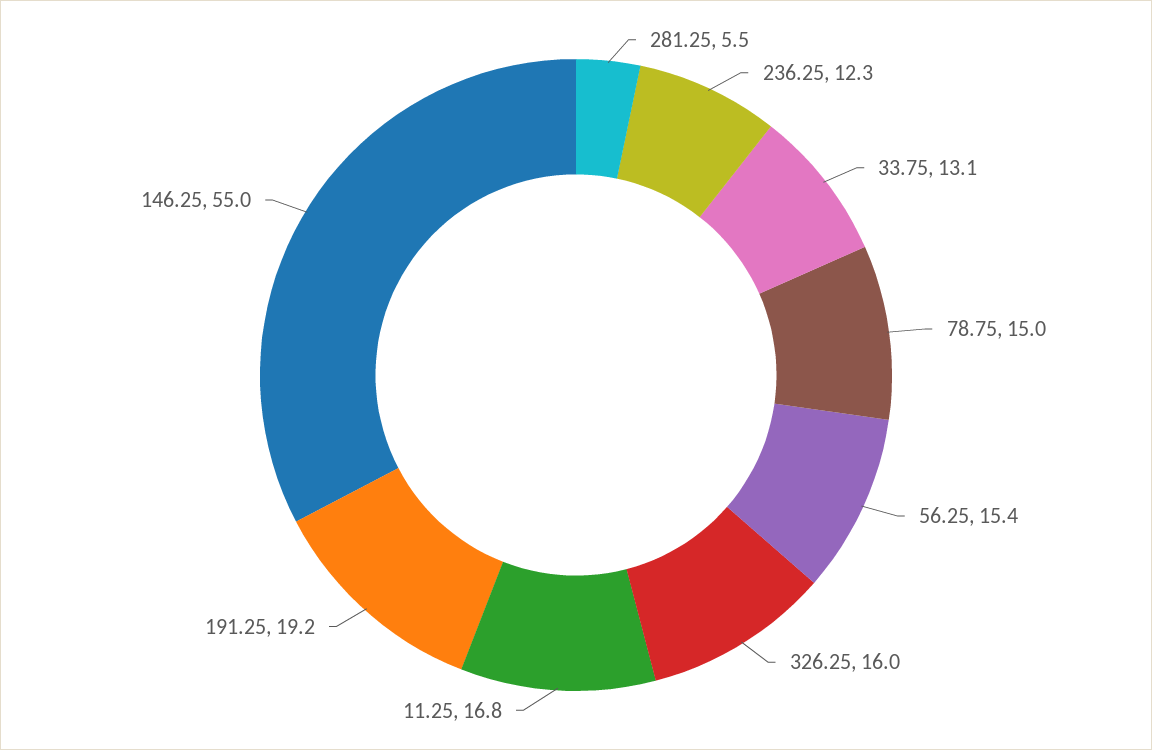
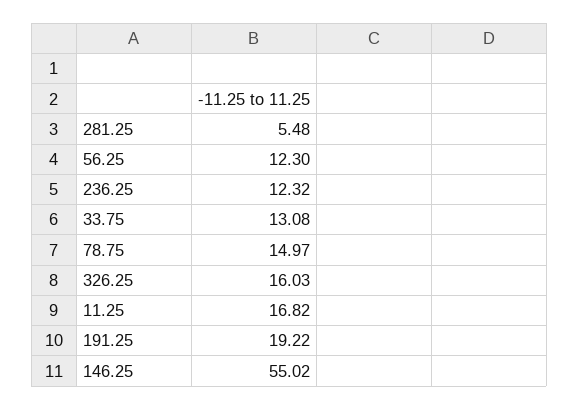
56.25: 15.4 -> 12.3

